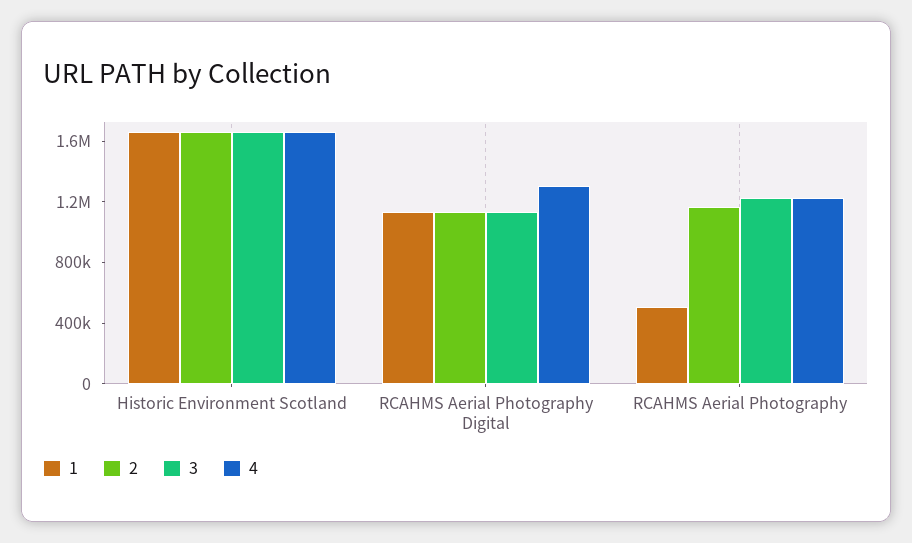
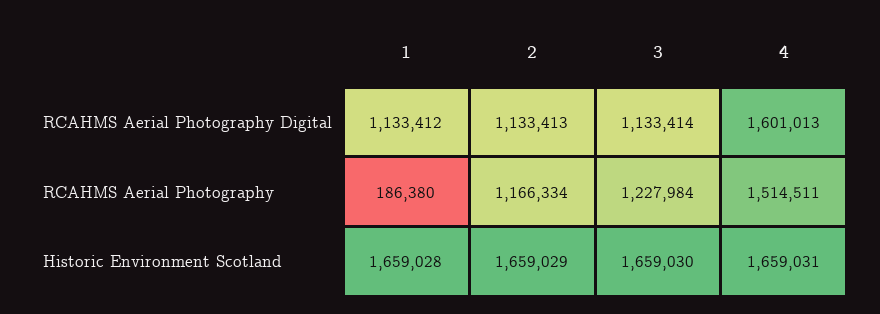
4, RCAHMS Aerial Photography Digital: 1300000 -> 1601013
1, RCAHMS Aerial Photography: 500000 -> 186380
4, RCAHMS Aerial Photography: 1200000 -> 1514511

